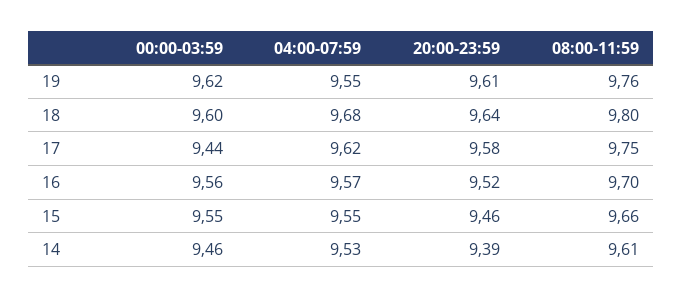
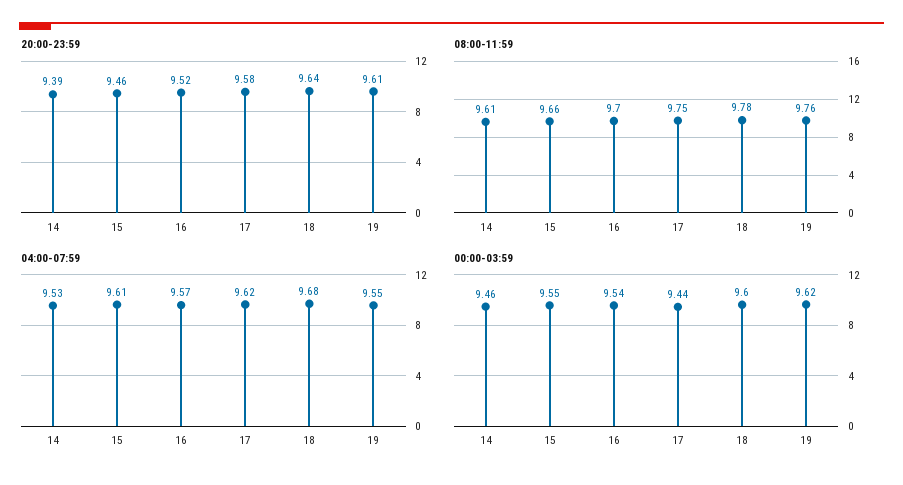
08:00-11:59, 18: 9.8 -> 9.78
00:00-03:59, 16: 9.56 -> 9.54
04:00-07:59, 15: 9.55 -> 9.61

